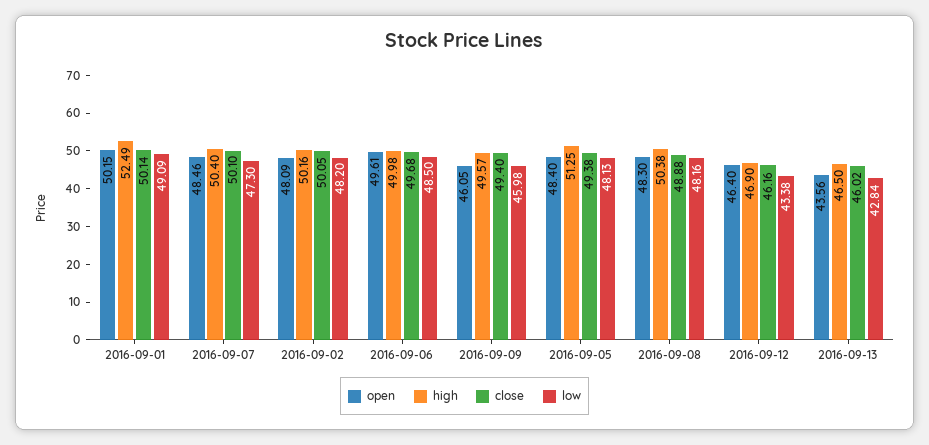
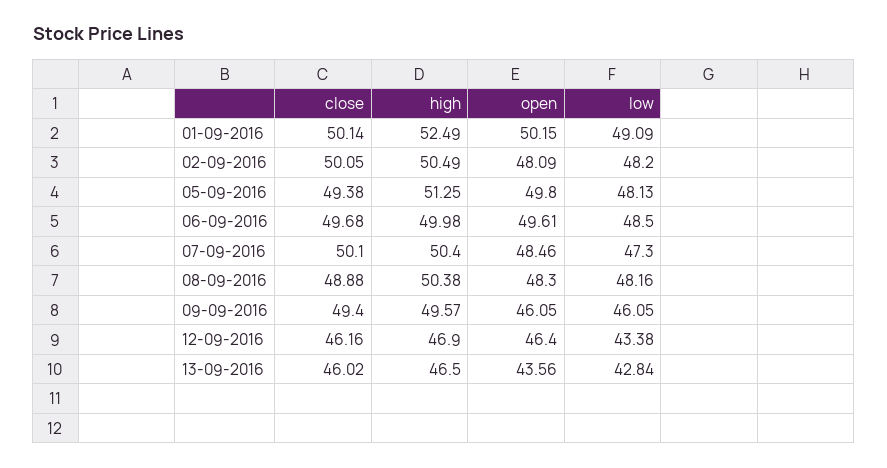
high, 2016-09-02: 50.16 -> 50.49
low, 2016-09-09: 45.98 -> 46.05
open, 2016-09-05: 48.4 -> 49.8

